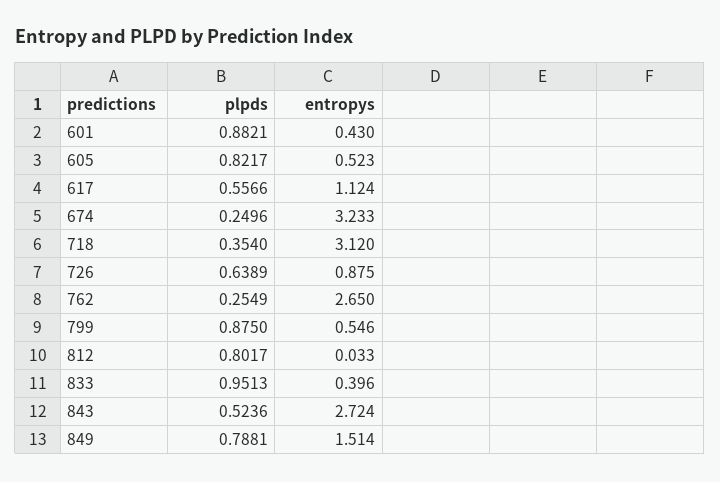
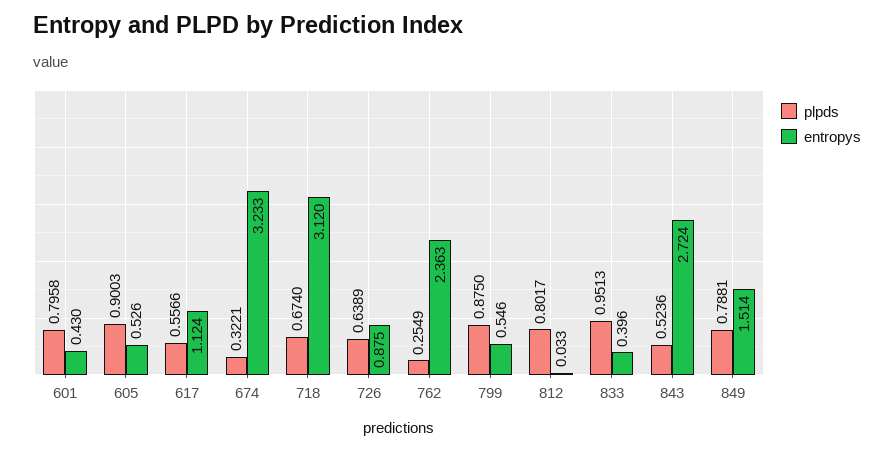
plpds, 601: 0.8821 -> 0.7958
plpds, 605: 0.8217 -> 0.9003
entropys, 605: 0.523 -> 0.526
plpds, 674: 0.2496 -> 0.3221
plpds, 718: 0.354 -> 0.674
entropys, 762: 2.65 -> 2.363

